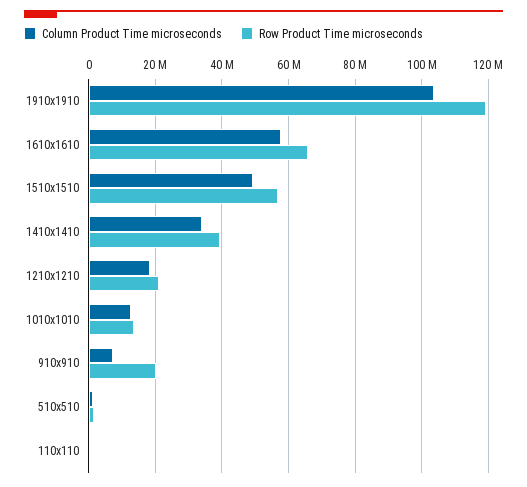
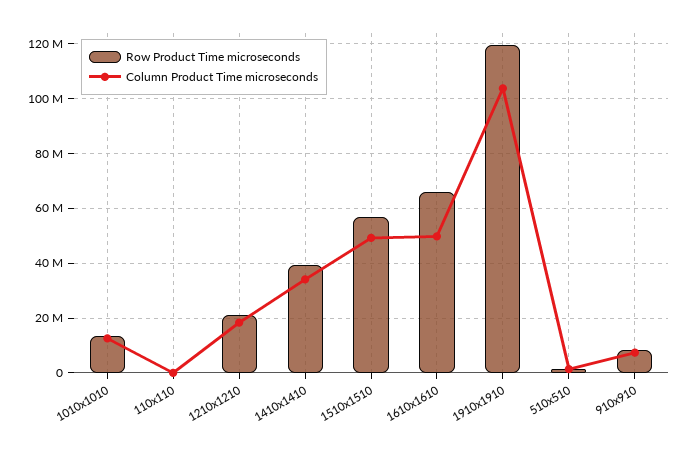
Column Product Time microseconds, 1610x1610: 58000000 -> 50000000
Row Product Time microseconds, 910x910: 20000000 -> 7500000

